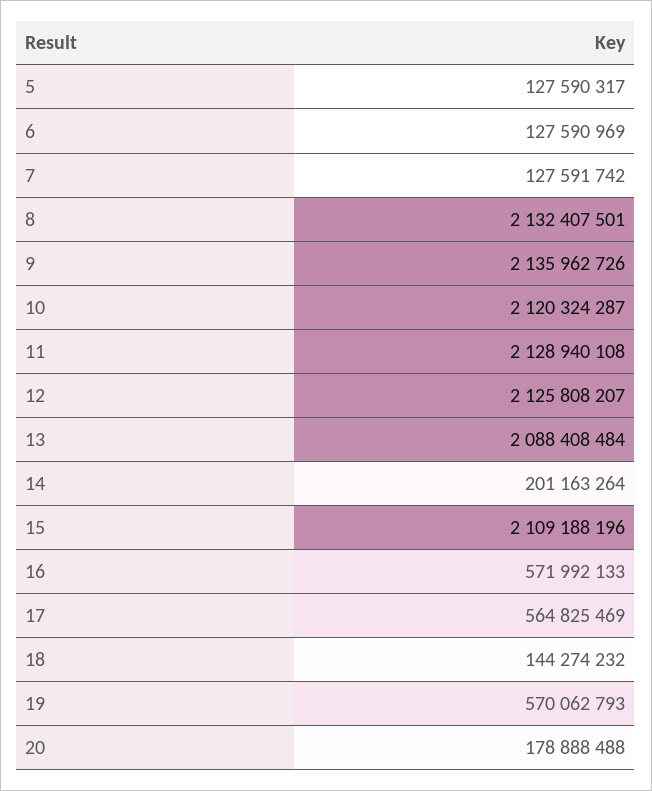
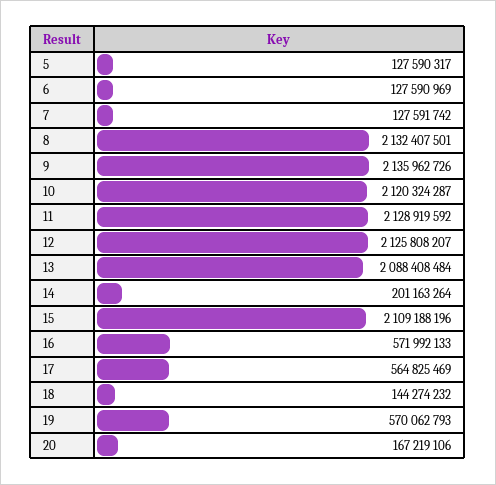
11: 2128940108 -> 2128919592
20: 178888488 -> 167219106

